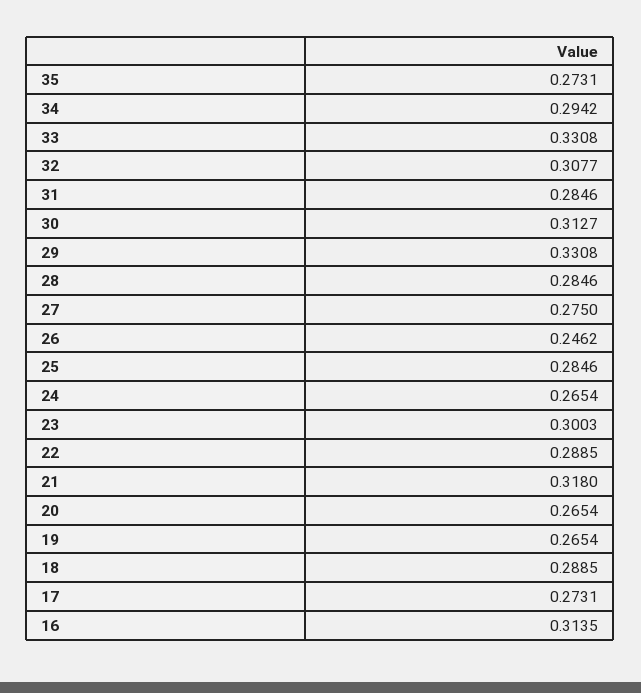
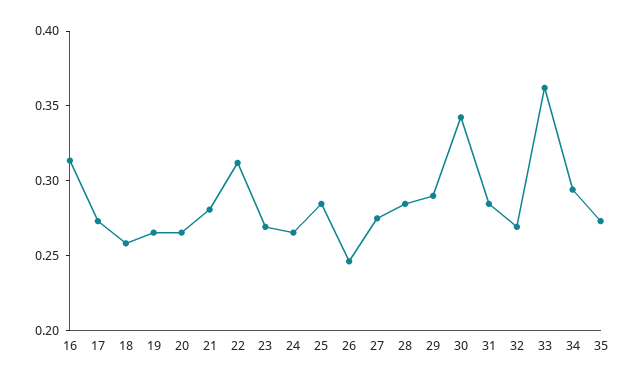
33: 0.3308 -> 0.36
32: 0.3077 -> 0.27
30: 0.3127 -> 0.34
29: 0.3308 -> 0.29
23: 0.3003 -> 0.27
22: 0.2885 -> 0.31
21: 0.318 -> 0.28
18: 0.2885 -> 0.26

